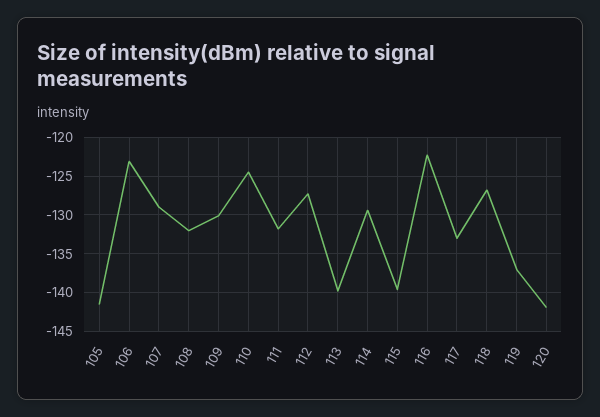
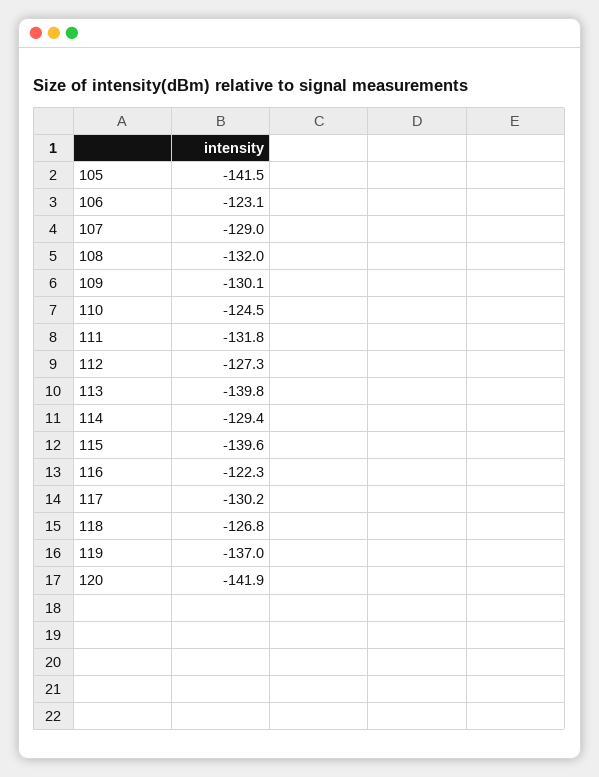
117: -133 -> -130.2

